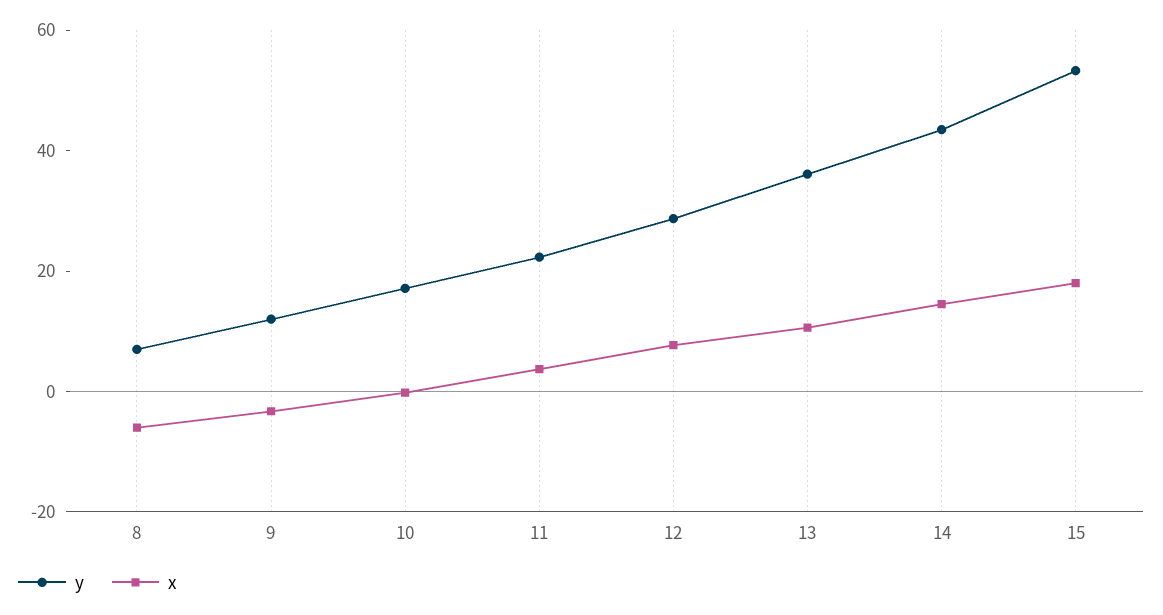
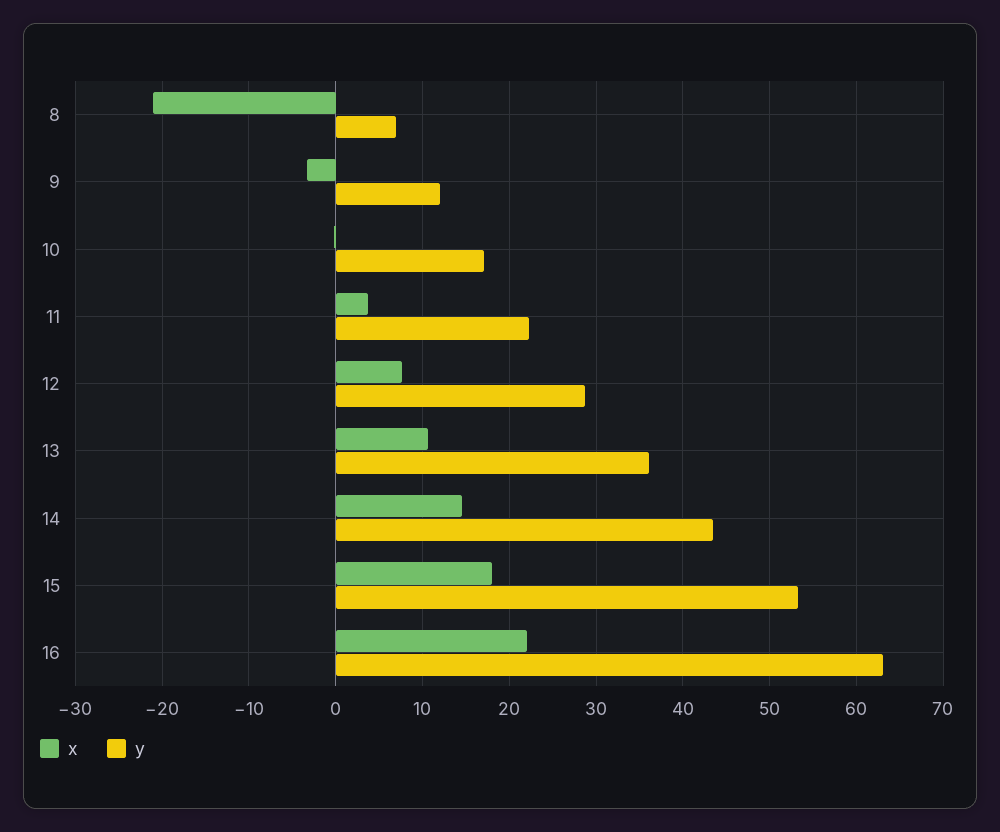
x, 8: -5 -> -21
x, 16: none -> 22
y, 16: none -> 63

